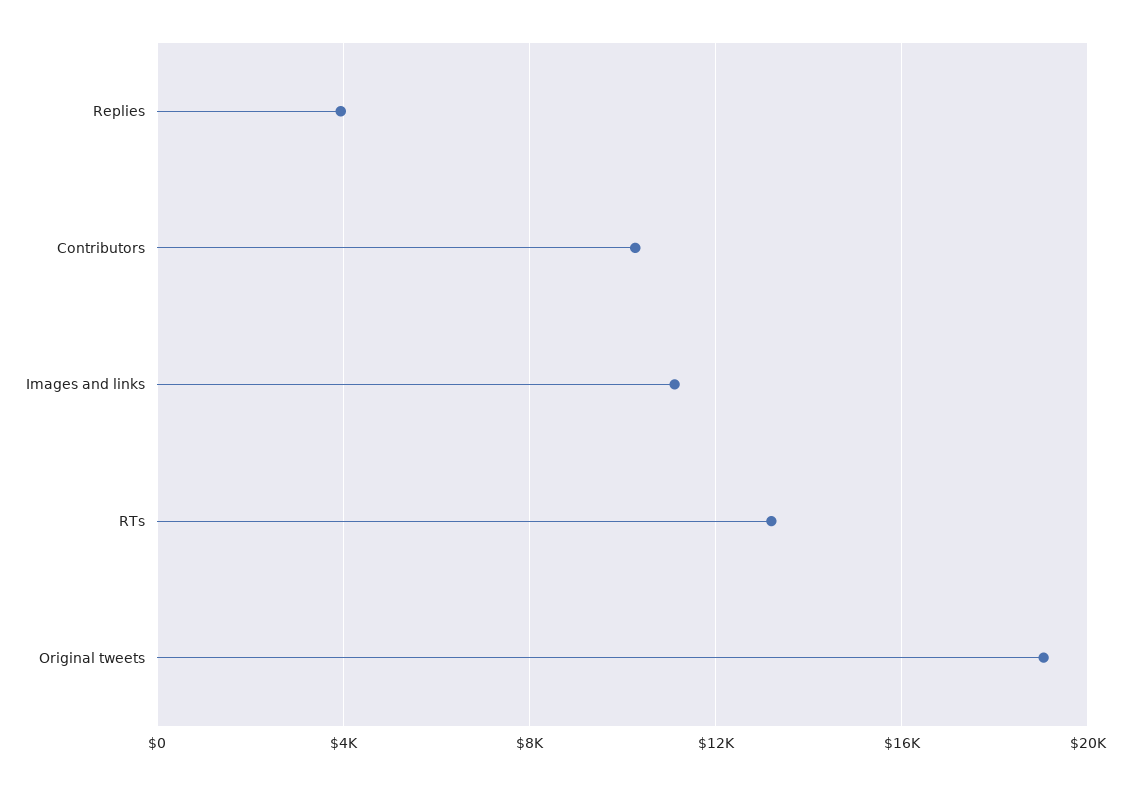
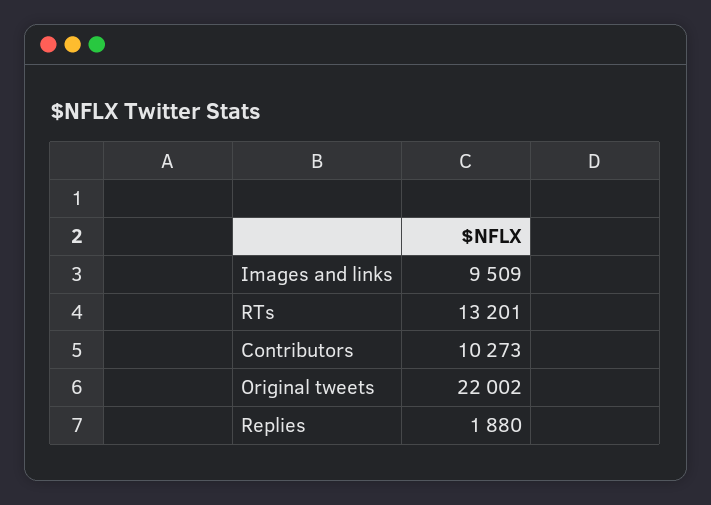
Replies: 4000 -> 1880
Images and links: 11000 -> 9509
Original tweets: 19000 -> 22002

